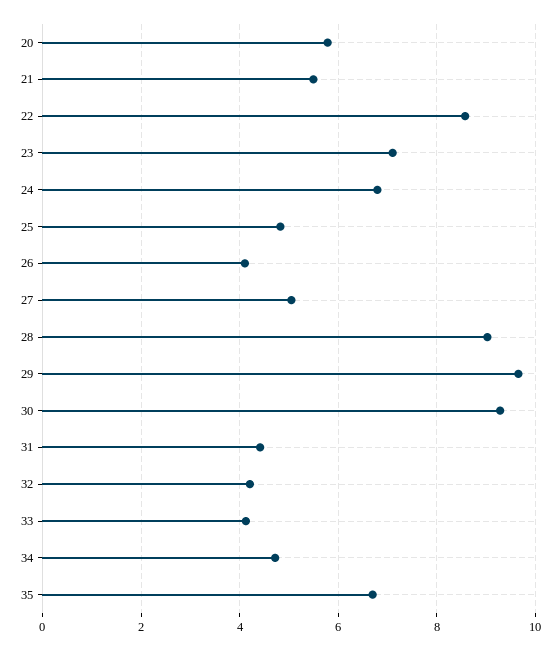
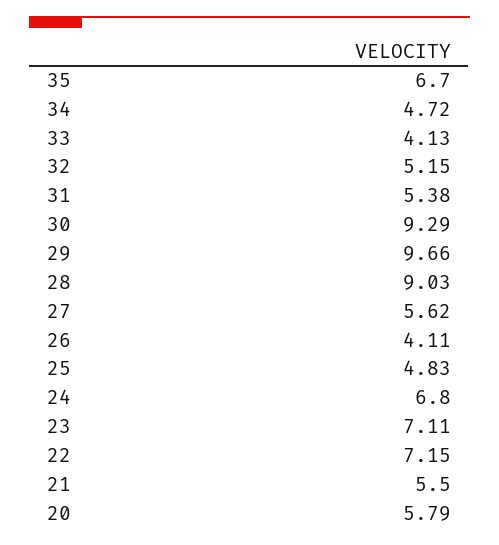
22: 8.6 -> 7.15
27: 5 -> 5.62
31: 4.4 -> 5.38
32: 4.2 -> 5.15

